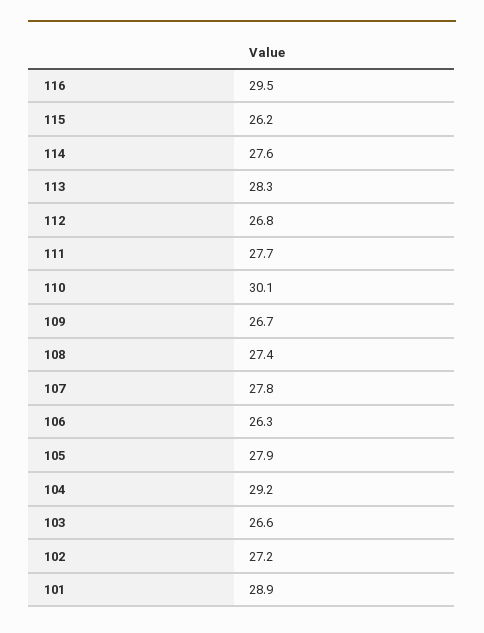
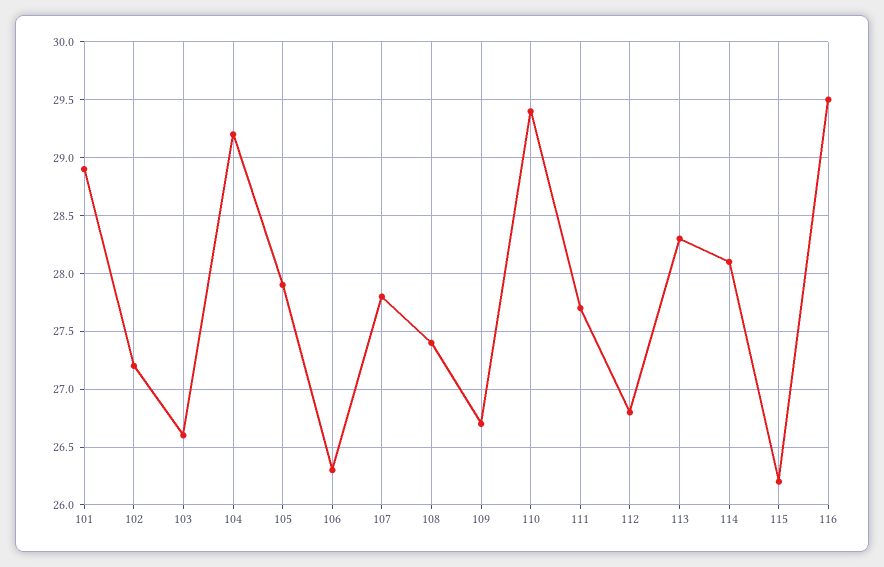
114: 27.6 -> 28.1
110: 30.1 -> 29.4

